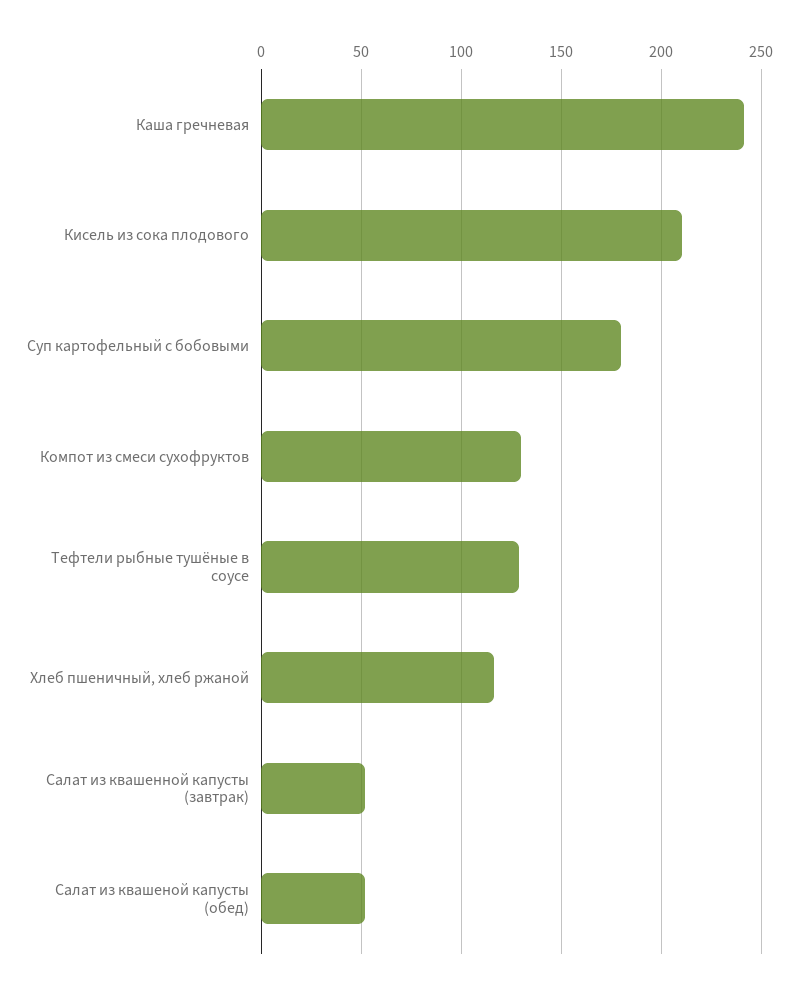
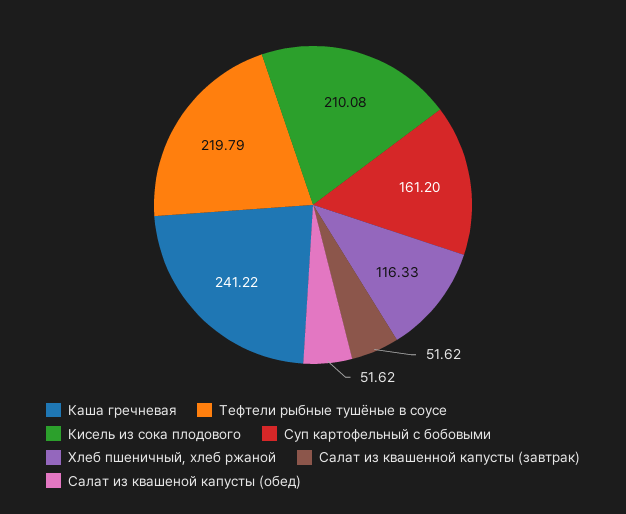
Суп картофельный с бобовыми: 180 -> 161.2
Компот из смеси сухофруктов: 130 -> none
Тефтели рыбные тушёные в соусе: 130 -> 219.79

